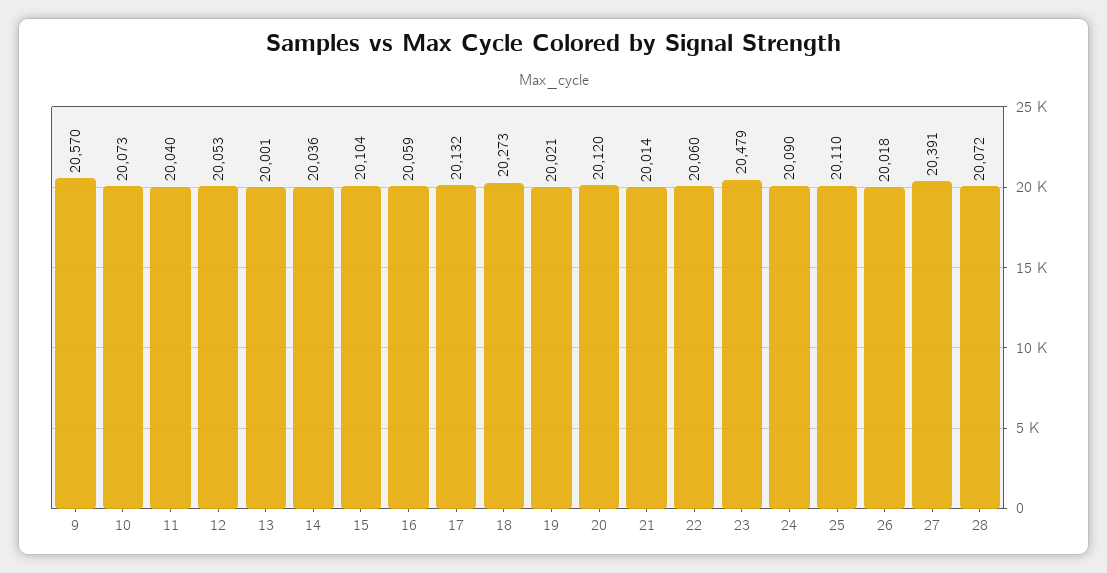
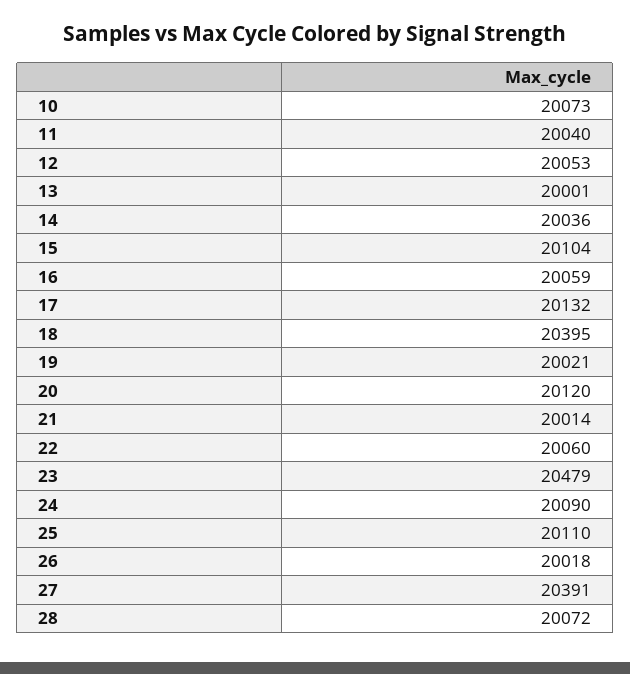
9: 20570 -> none
18: 20273 -> 20395

